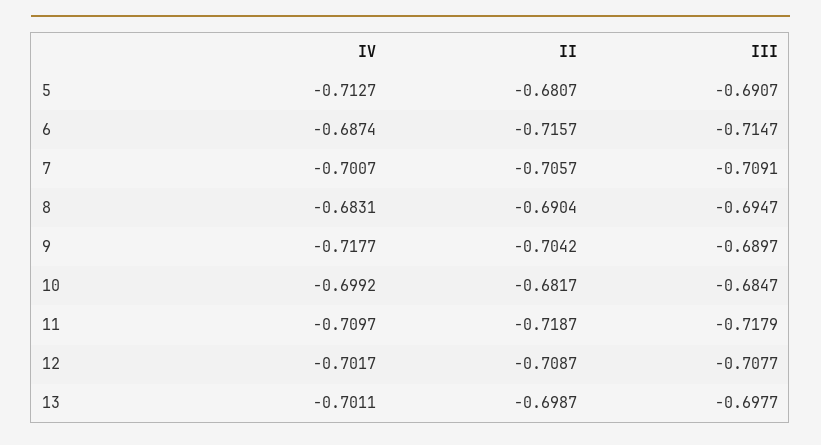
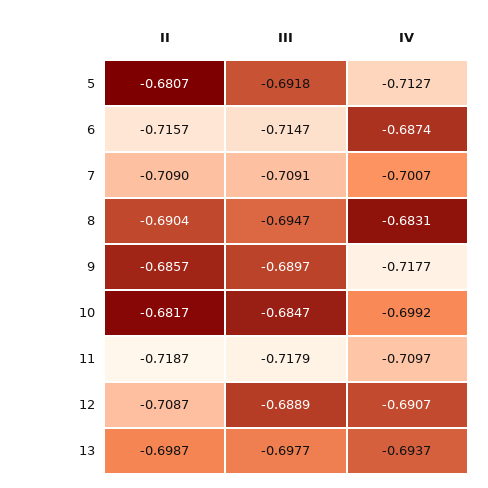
III, 5: -0.6907 -> -0.6918
II, 7: -0.7057 -> -0.709
II, 9: -0.7042 -> -0.6857
IV, 12: -0.7017 -> -0.6907
III, 12: -0.7077 -> -0.6889
IV, 13: -0.7011 -> -0.6937

